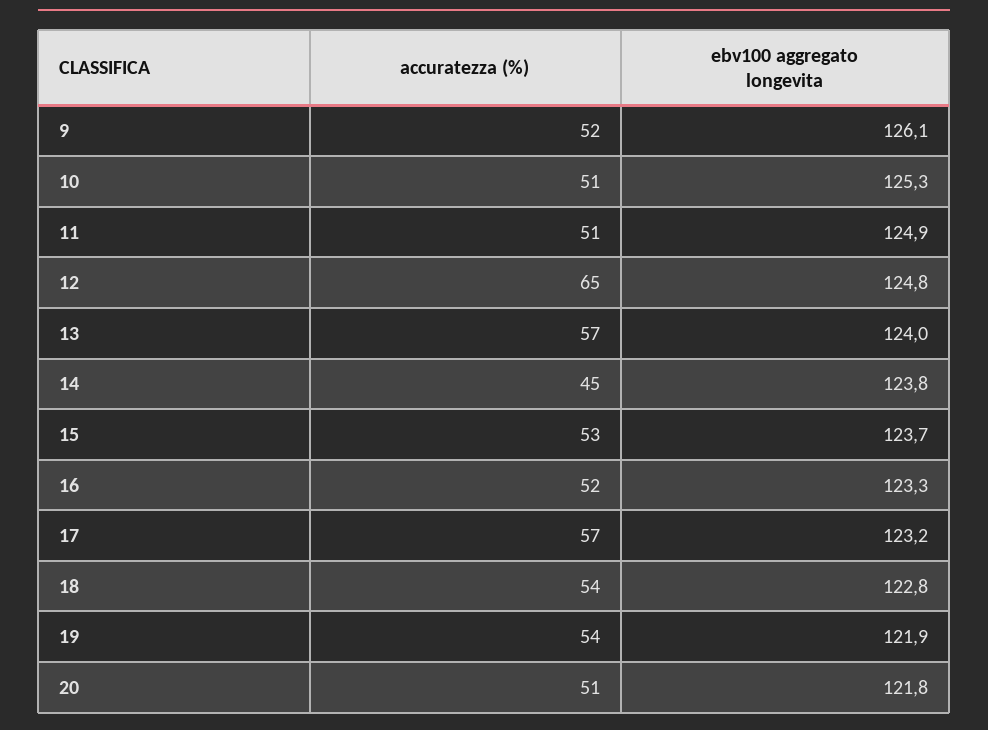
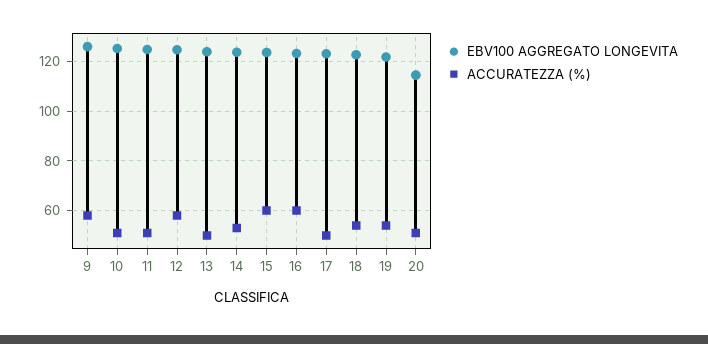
accuratezza (%), 9: 52 -> 57.5
accuratezza (%), 12: 65 -> 57.5
accuratezza (%), 13: 57 -> 50
accuratezza (%), 14: 45 -> 52.5
accuratezza (%), 15: 53 -> 60
accuratezza (%), 16: 52 -> 60
accuratezza (%), 17: 57 -> 50
ebv100 aggregato longevita, 20: 121.8 -> 115

